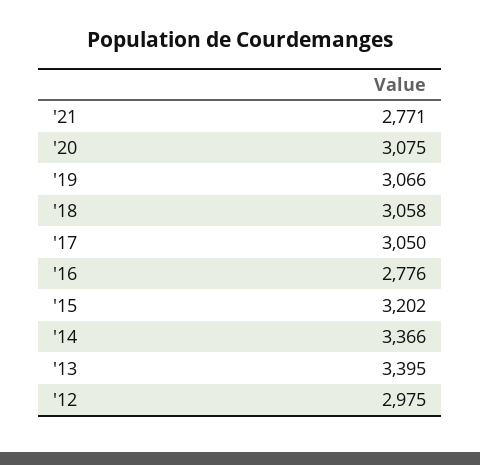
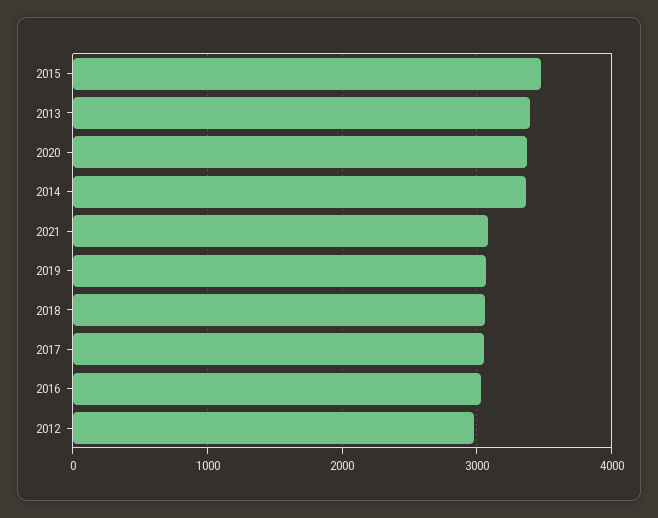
'21: 2771 -> 3100
'20: 3075 -> 3400
'16: 2776 -> 3000
'15: 3202 -> 3500

